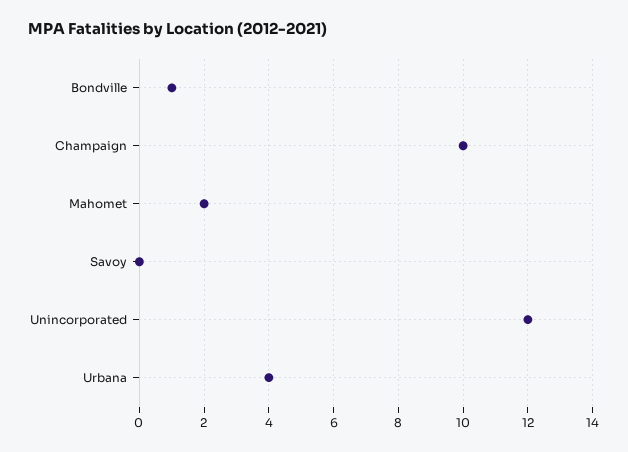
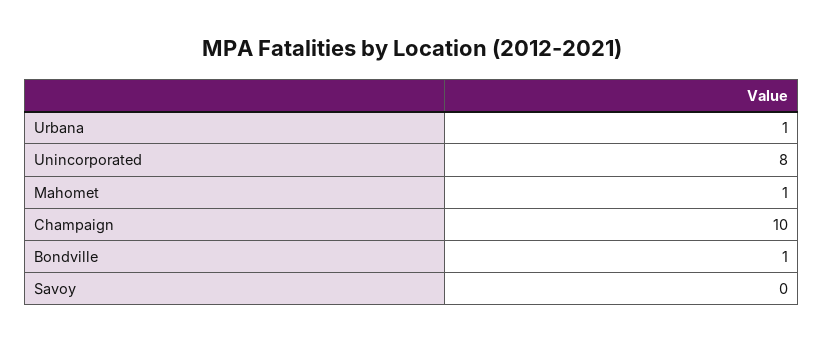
Mahomet: 2 -> 1
Unincorporated: 12 -> 8
Urbana: 4 -> 1

